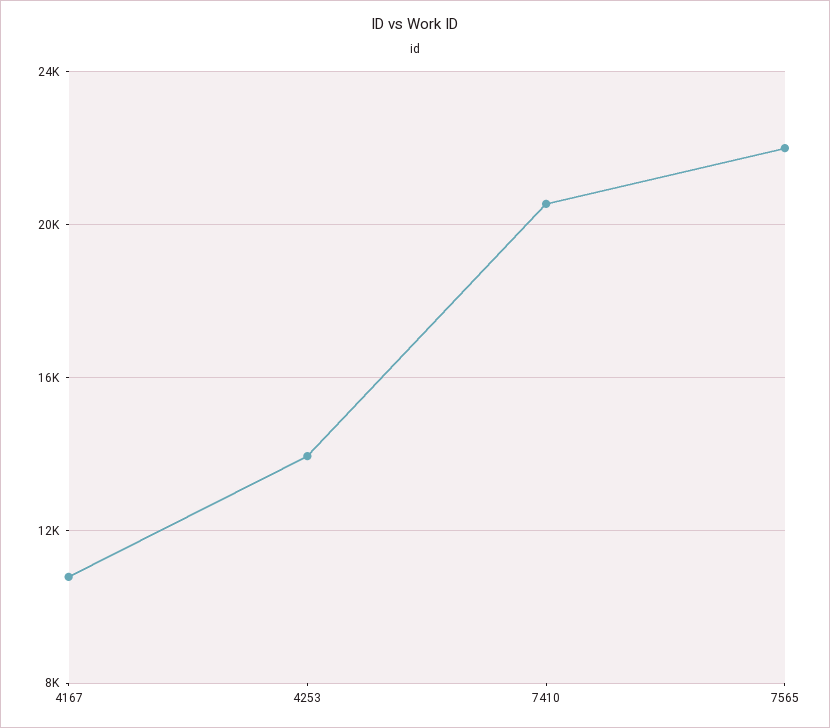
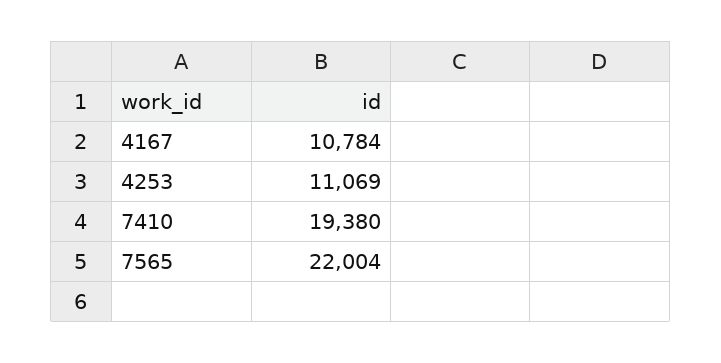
4253: 14000 -> 11069
7410: 20500 -> 19380

